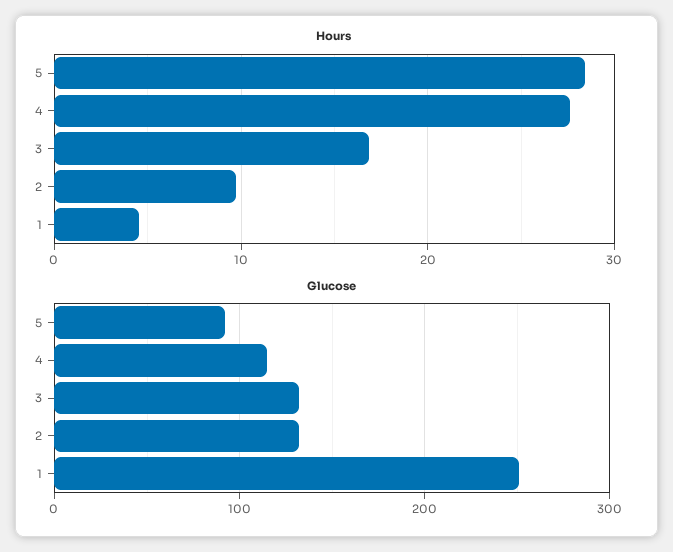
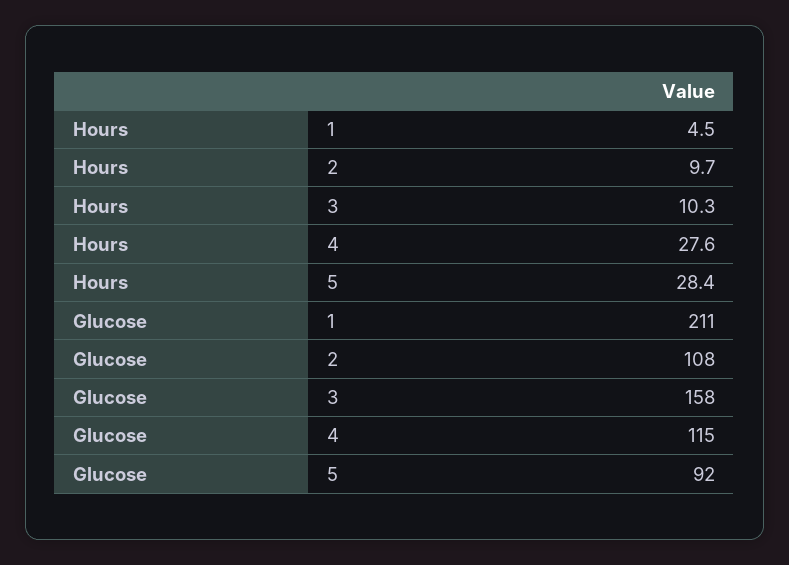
Hours, 3: 17 -> 10.3
Glucose, 3: 130 -> 158
Glucose, 2: 130 -> 108
Glucose, 1: 250 -> 211

